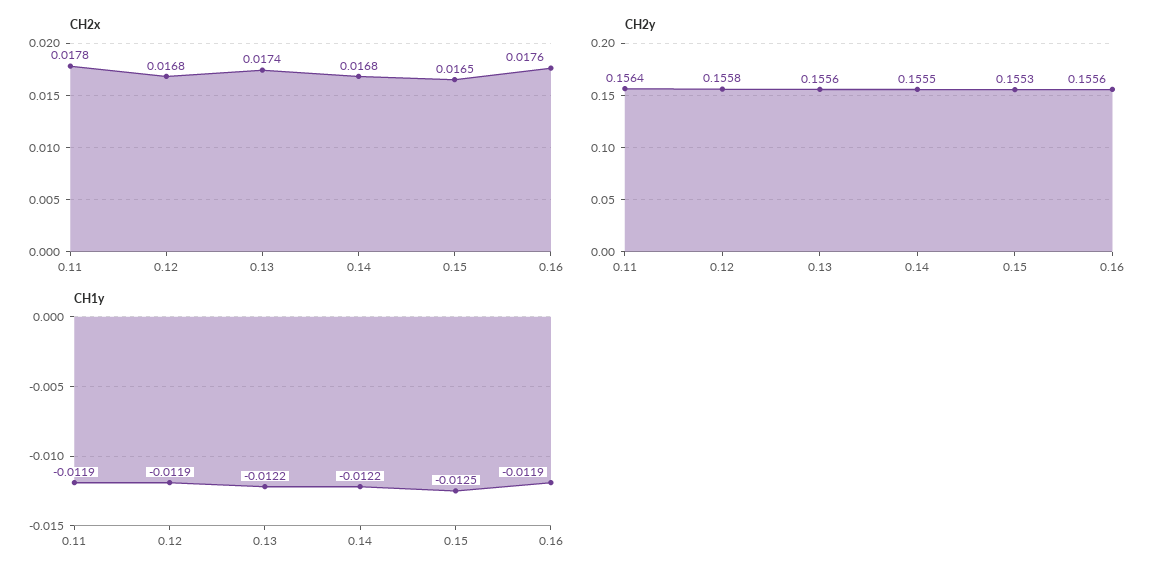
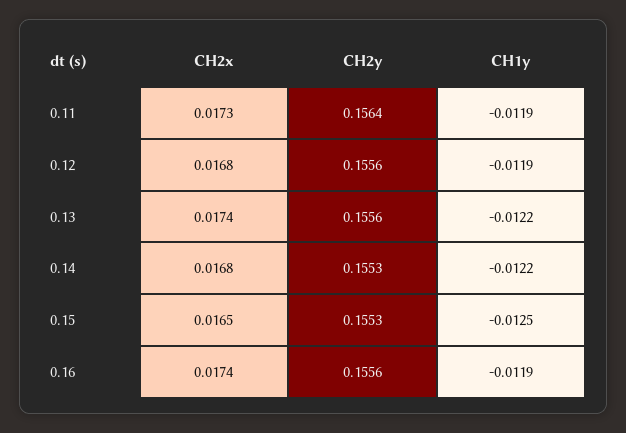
CH2x, 0.11: 0.0178 -> 0.0173
CH2x, 0.16: 0.0176 -> 0.0174
CH2y, 0.12: 0.1558 -> 0.1556
CH2y, 0.14: 0.1555 -> 0.1553

